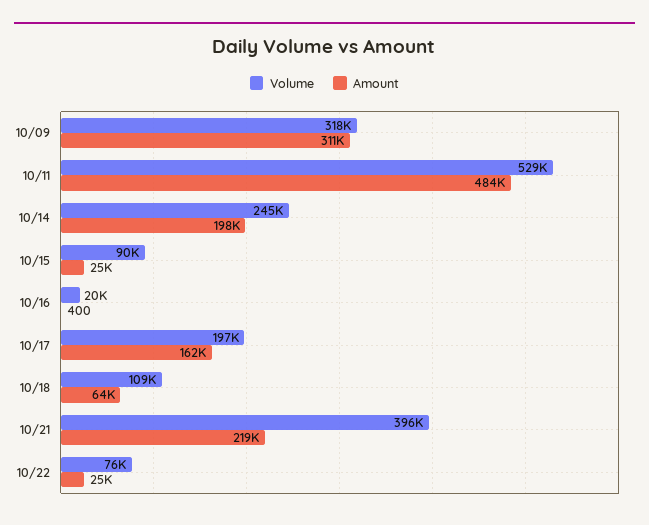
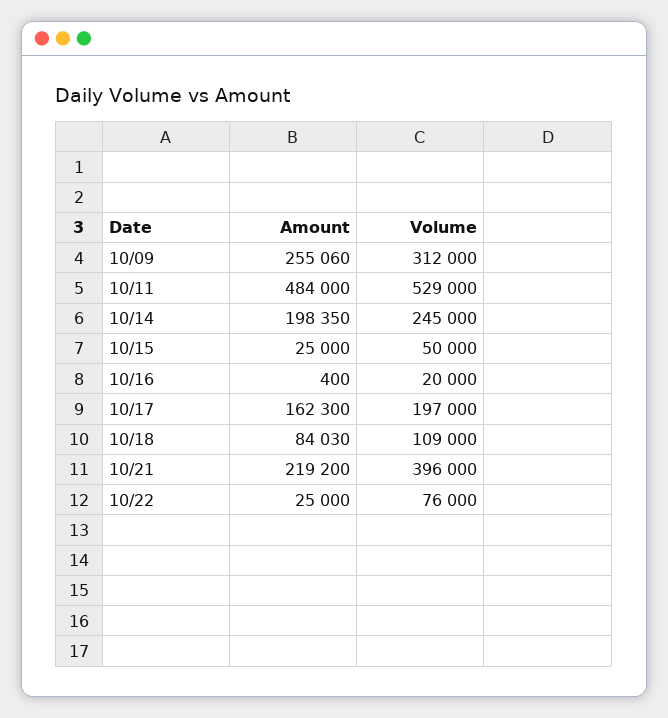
Volume, 10/09: 318000 -> 312000
Amount, 10/09: 311000 -> 255060
Volume, 10/15: 90000 -> 50000
Amount, 10/18: 64000 -> 84030

